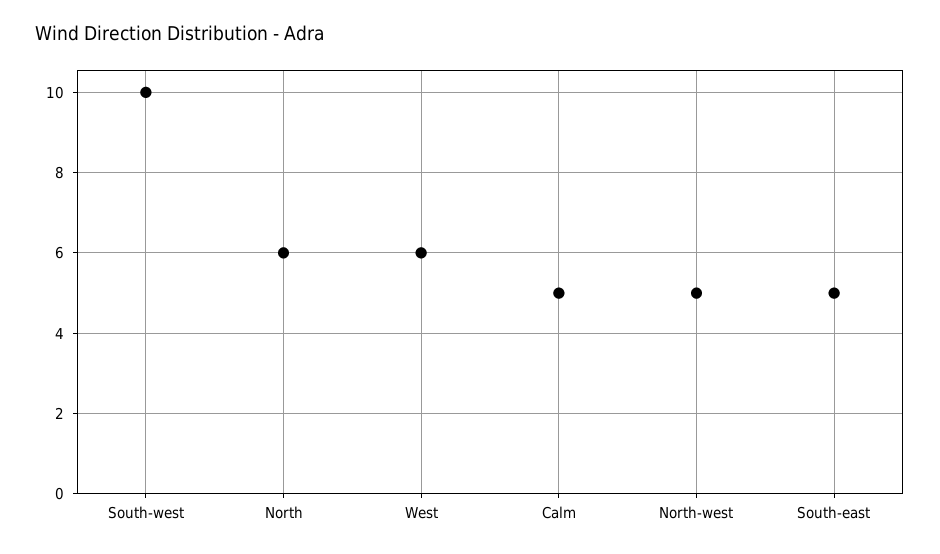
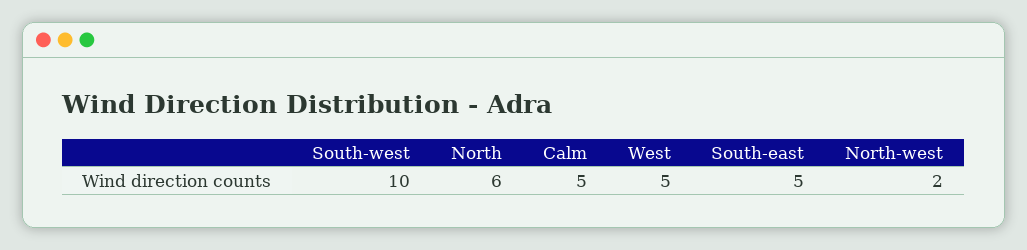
West: 6 -> 5
North-west: 5 -> 2

